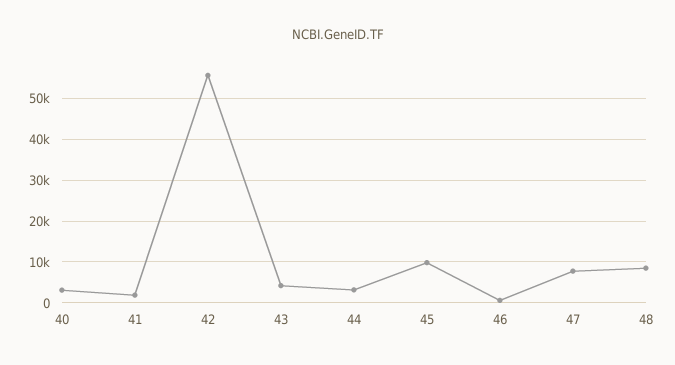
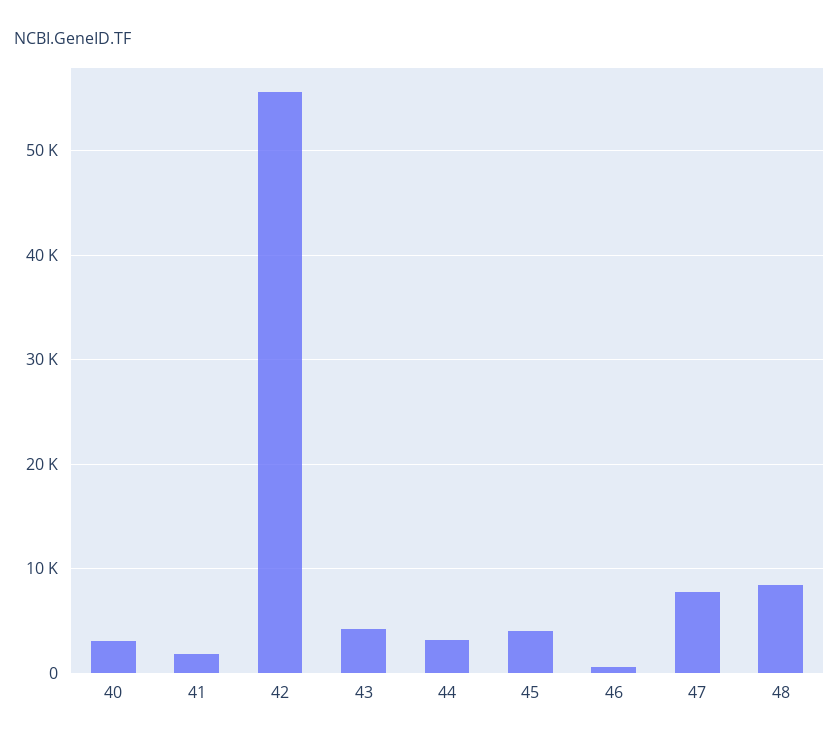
45: 10000 -> 4000

